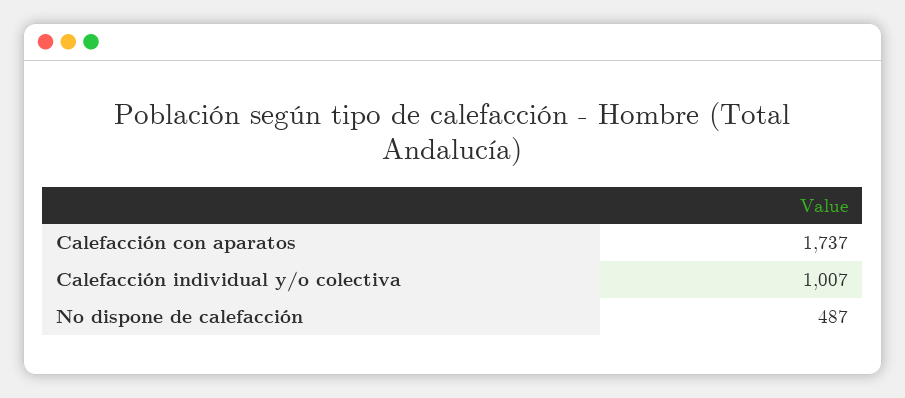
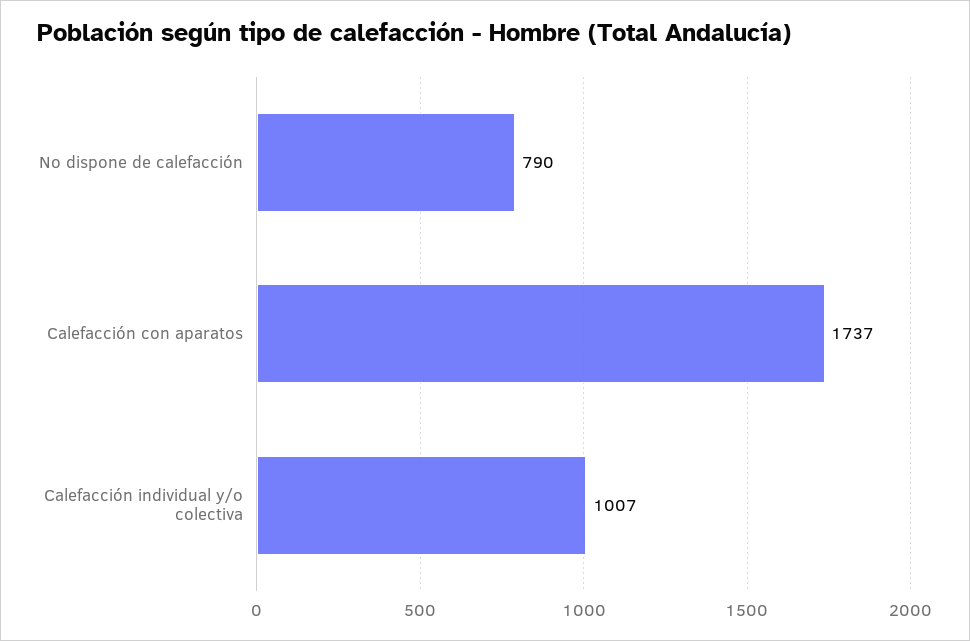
No dispone de calefacción: 487 -> 790

